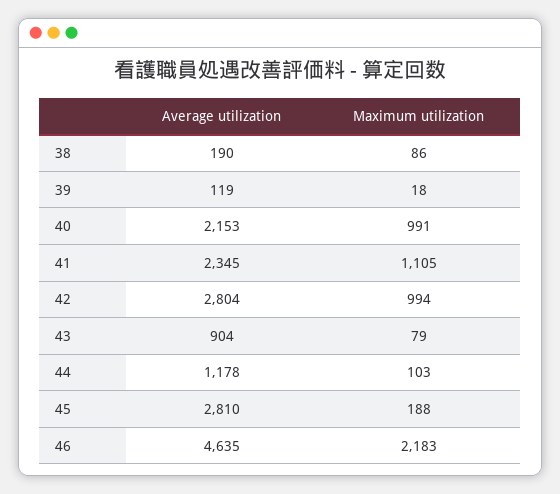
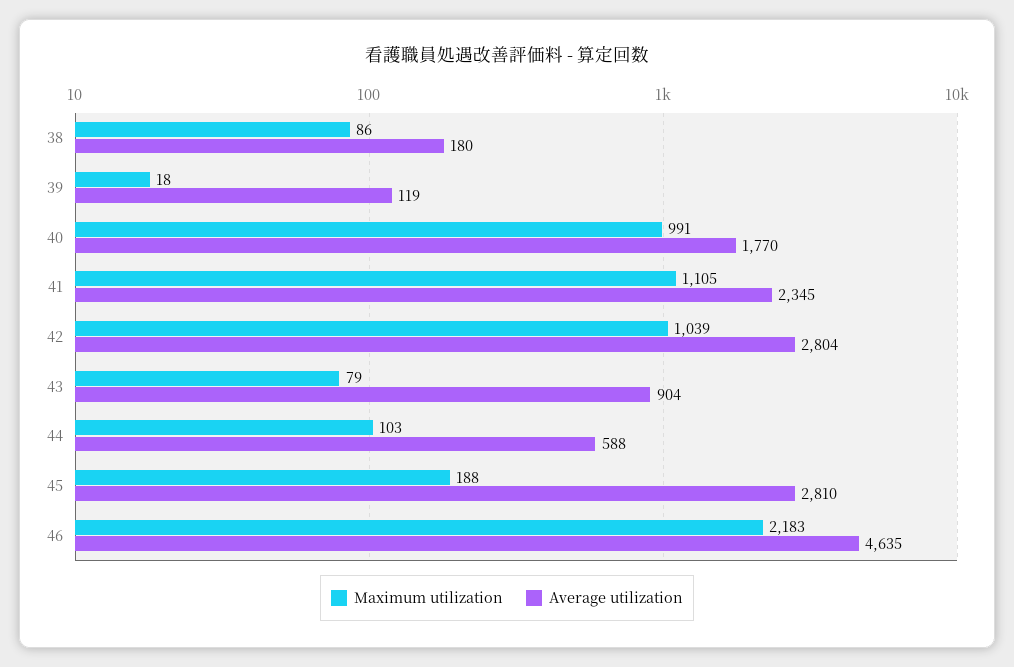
Average utilization, 38: 190 -> 180
Average utilization, 40: 2153 -> 1770
Maximum utilization, 42: 994 -> 1039
Average utilization, 44: 1178 -> 588

